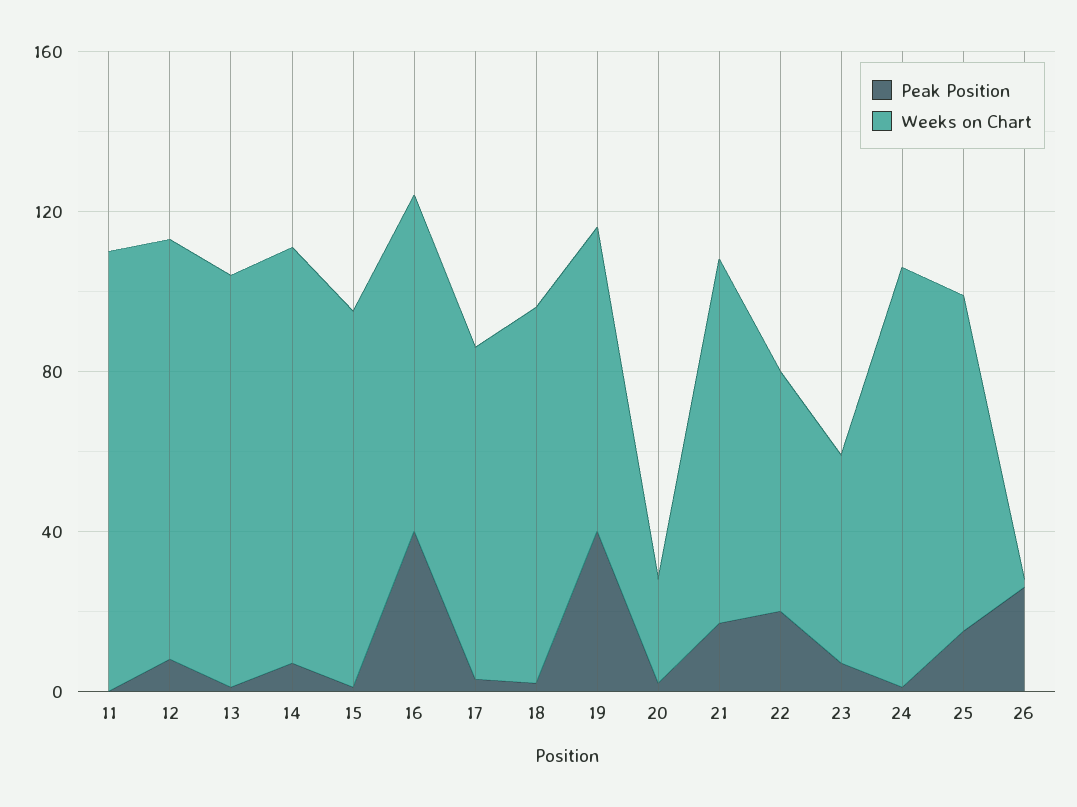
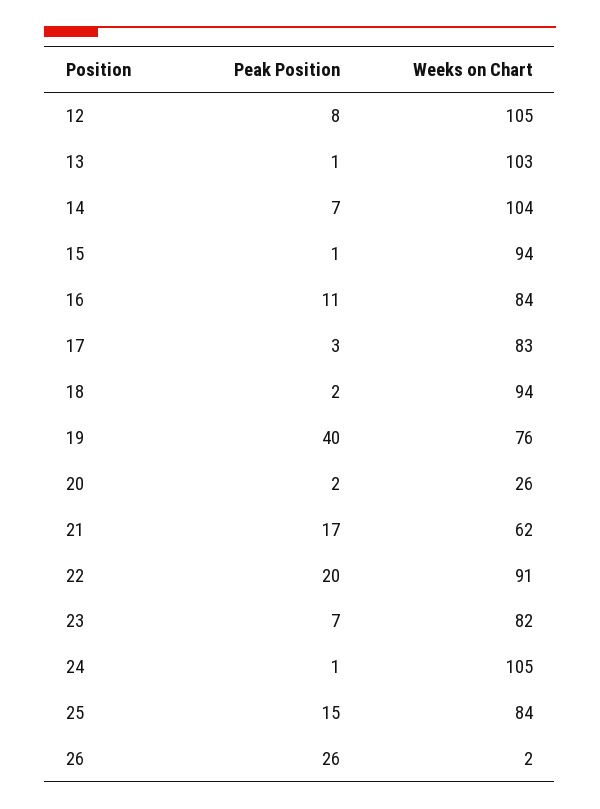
Peak Position, 11: 0 -> none
Weeks on Chart, 11: 110 -> none
Peak Position, 16: 40 -> 11
Weeks on Chart, 21: 90 -> 62
Weeks on Chart, 22: 60 -> 91
Weeks on Chart, 23: 50 -> 82

